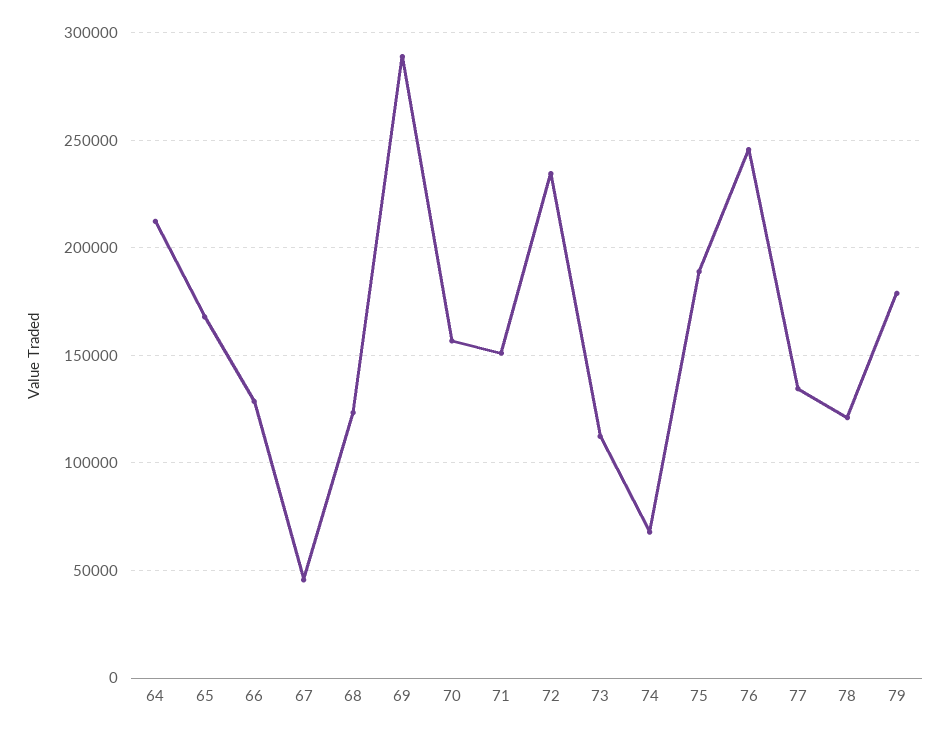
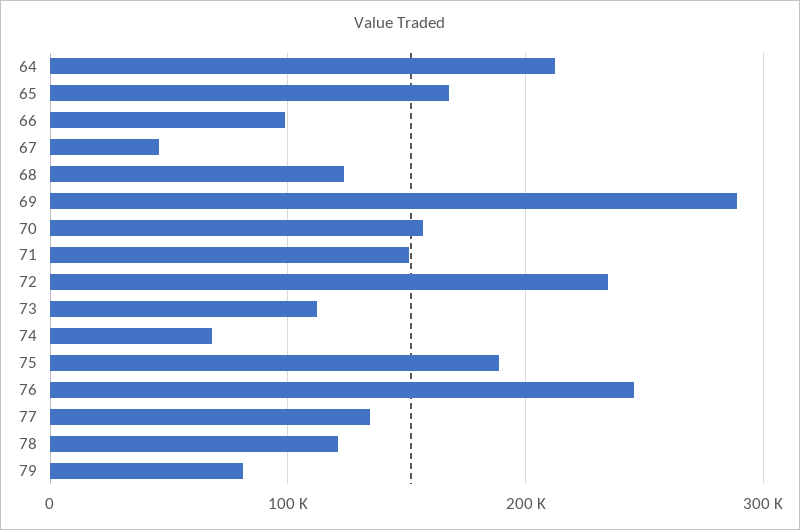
66: 130000 -> 100000
79: 180000 -> 80000

